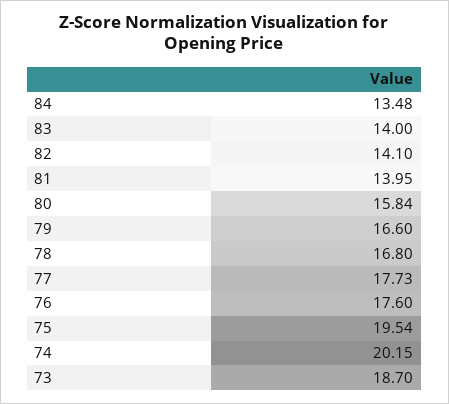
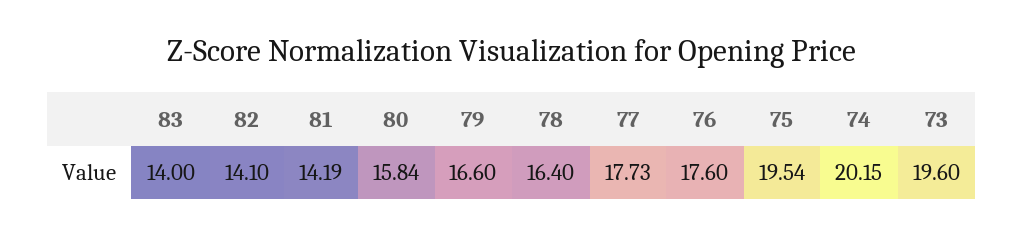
84: 13.48 -> none
81: 13.95 -> 14.19
78: 16.8 -> 16.4
73: 18.7 -> 19.6

